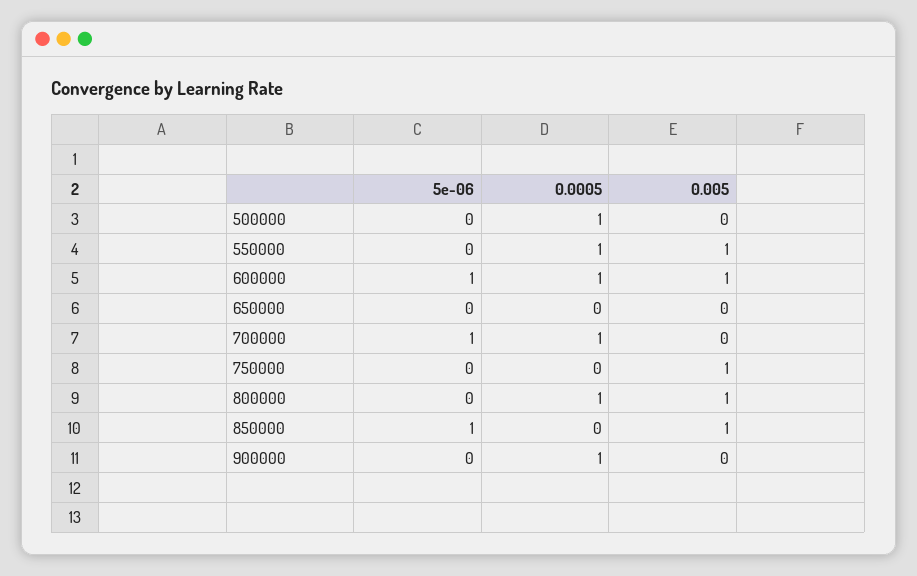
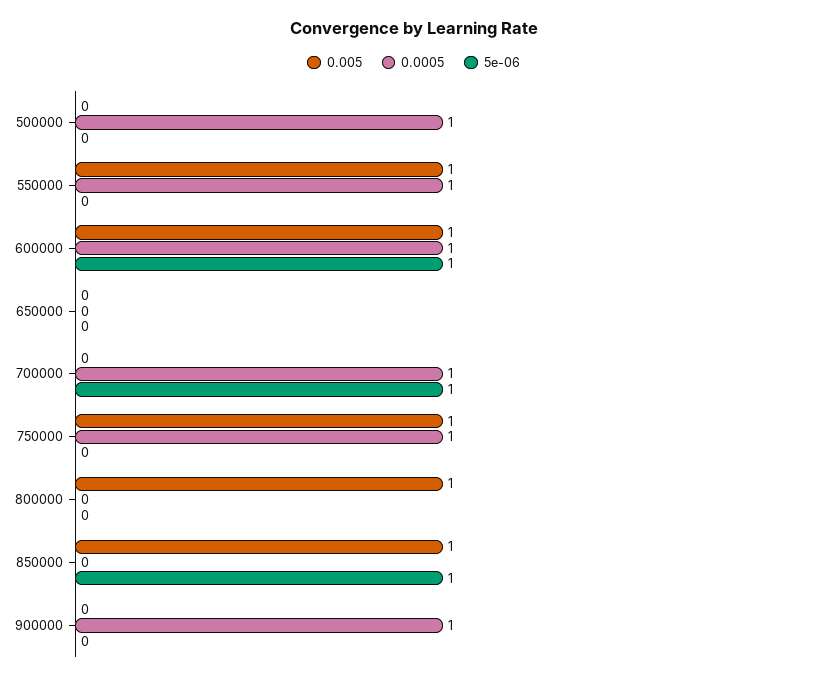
0.0005, 750000: 0 -> 1
0.0005, 800000: 1 -> 0

